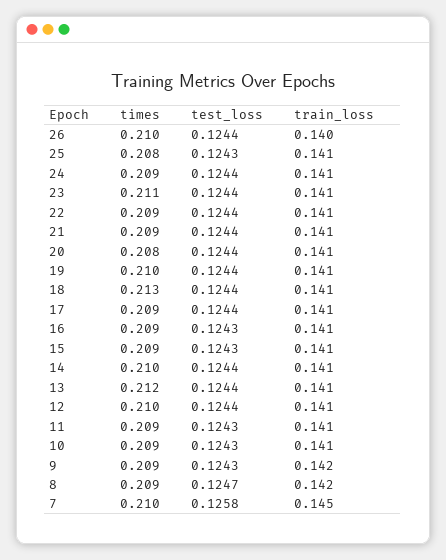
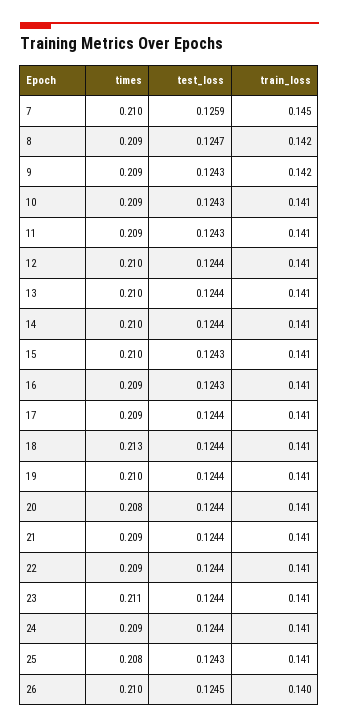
test_loss, 26: 0.1244 -> 0.1245
times, 15: 0.209 -> 0.21
times, 13: 0.212 -> 0.21
test_loss, 7: 0.1258 -> 0.1259

